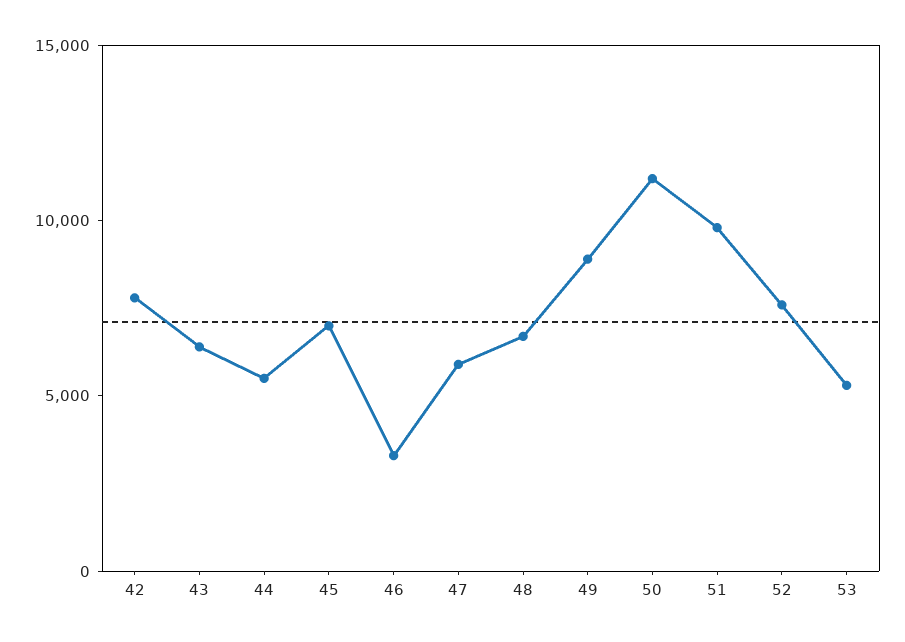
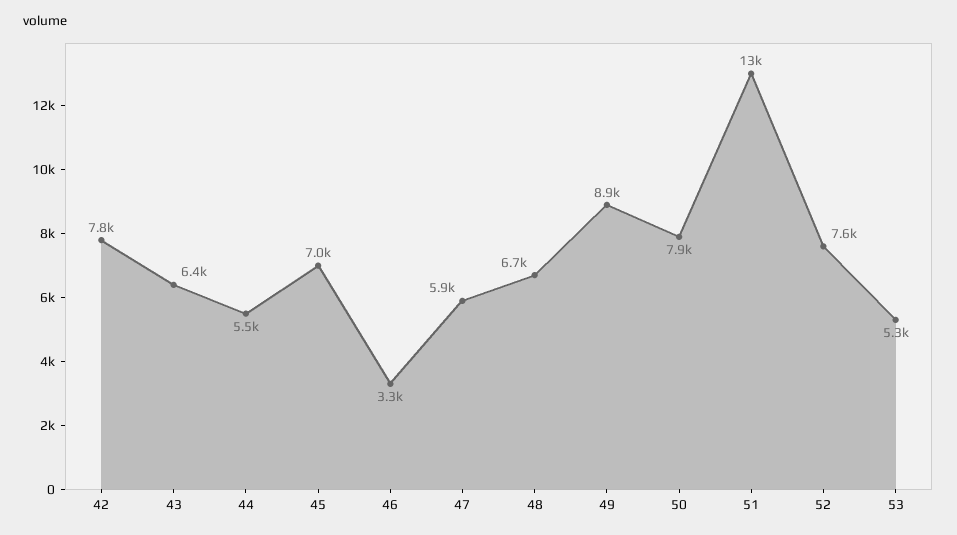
50: 11000 -> 7900
51: 10000 -> 13000

